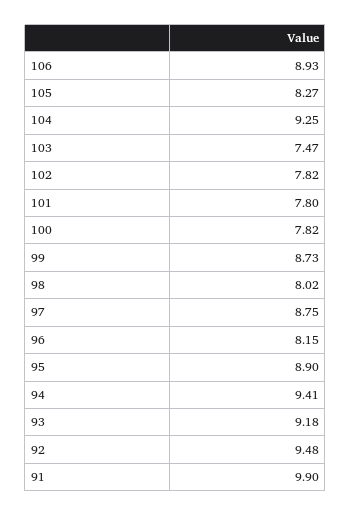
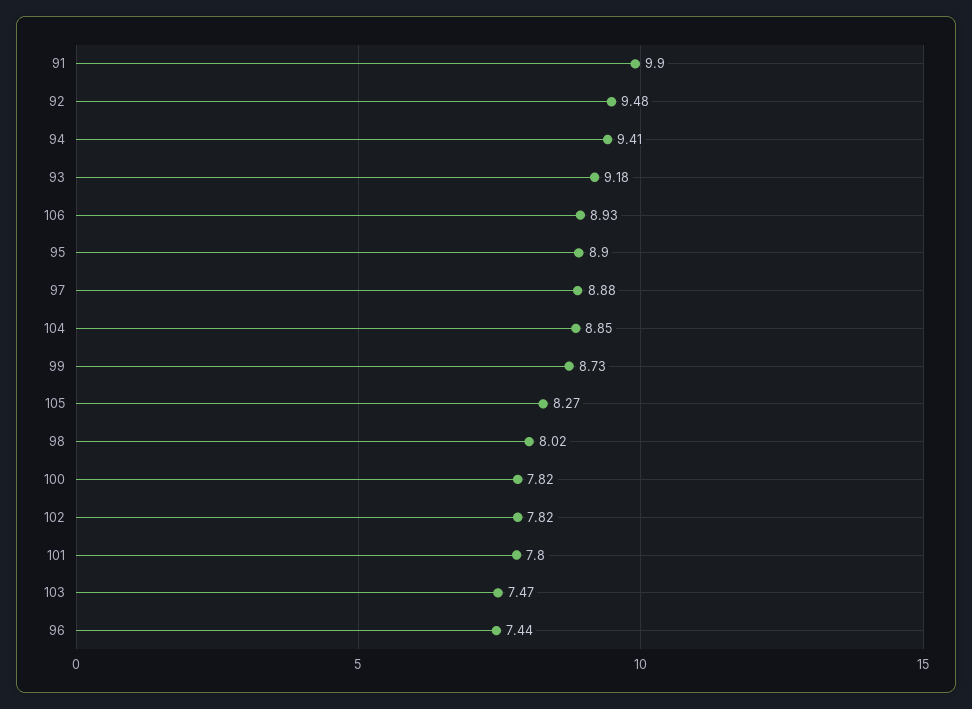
104: 9.25 -> 8.85
97: 8.75 -> 8.88
96: 8.15 -> 7.44

